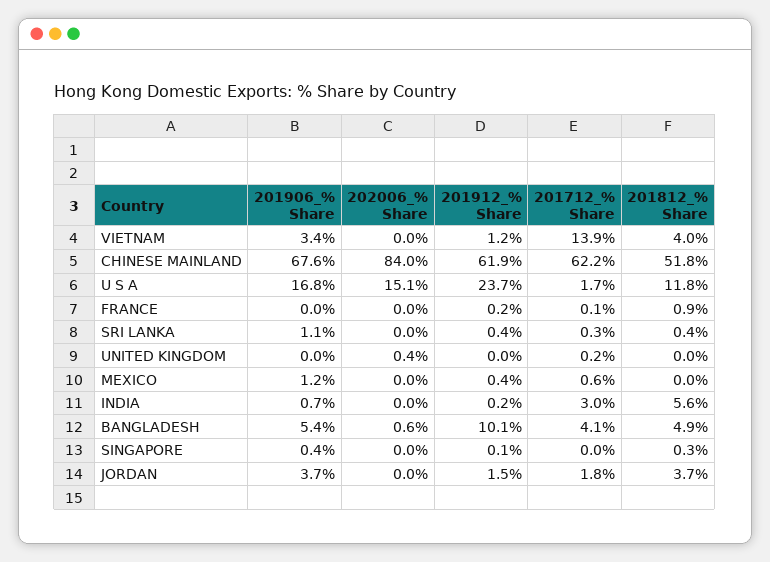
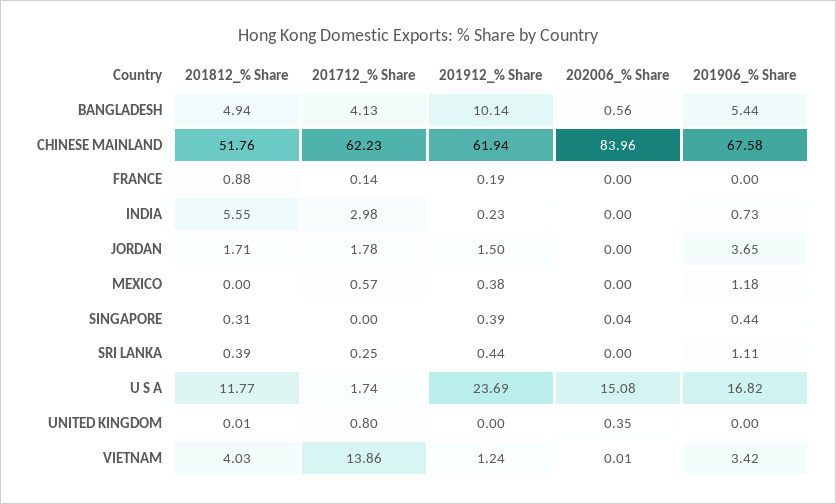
201712_% Share, UNITED KINGDOM: 0.2 -> 0.8
201912_% Share, SINGAPORE: 0.1 -> 0.39
201812_% Share, JORDAN: 3.7 -> 1.71

